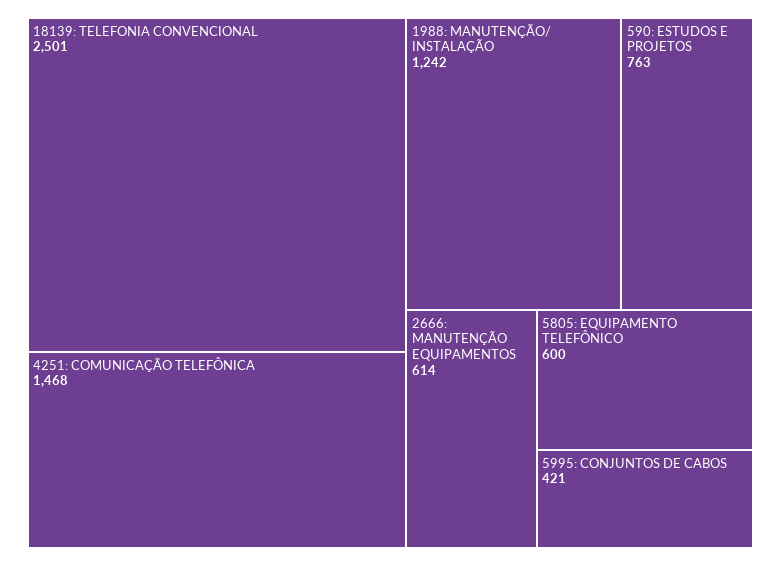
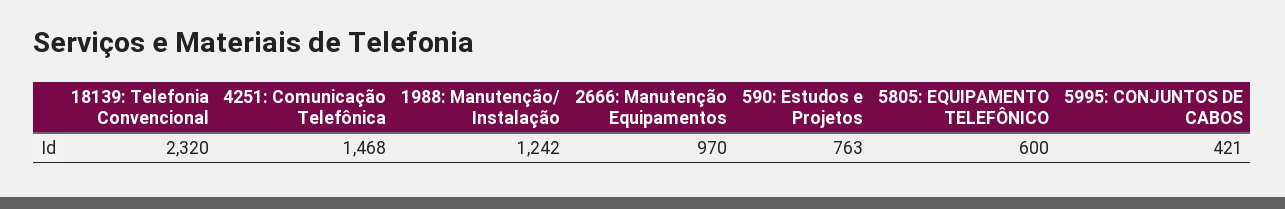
18139: TELEFONIA CONVENCIONAL: 2501 -> 2320
2666: MANUTENÇÃO EQUIPAMENTOS: 614 -> 970

